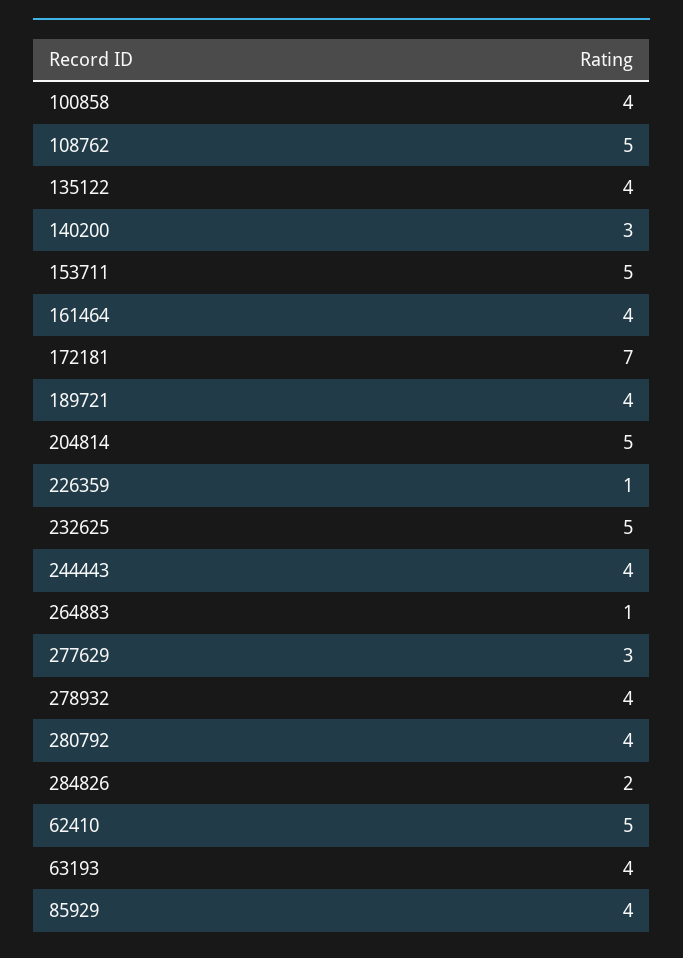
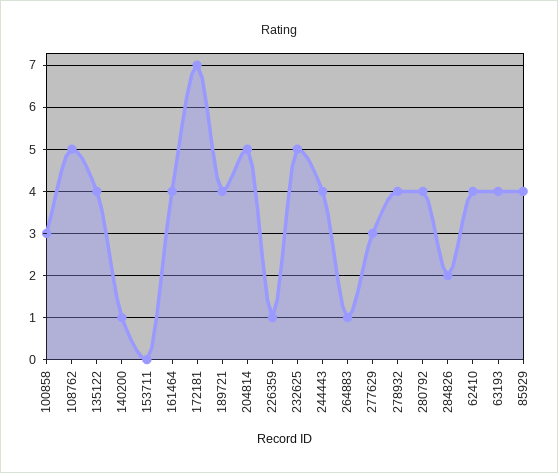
100858: 4 -> 3
140200: 3 -> 1
153711: 5 -> 0
62410: 5 -> 4

